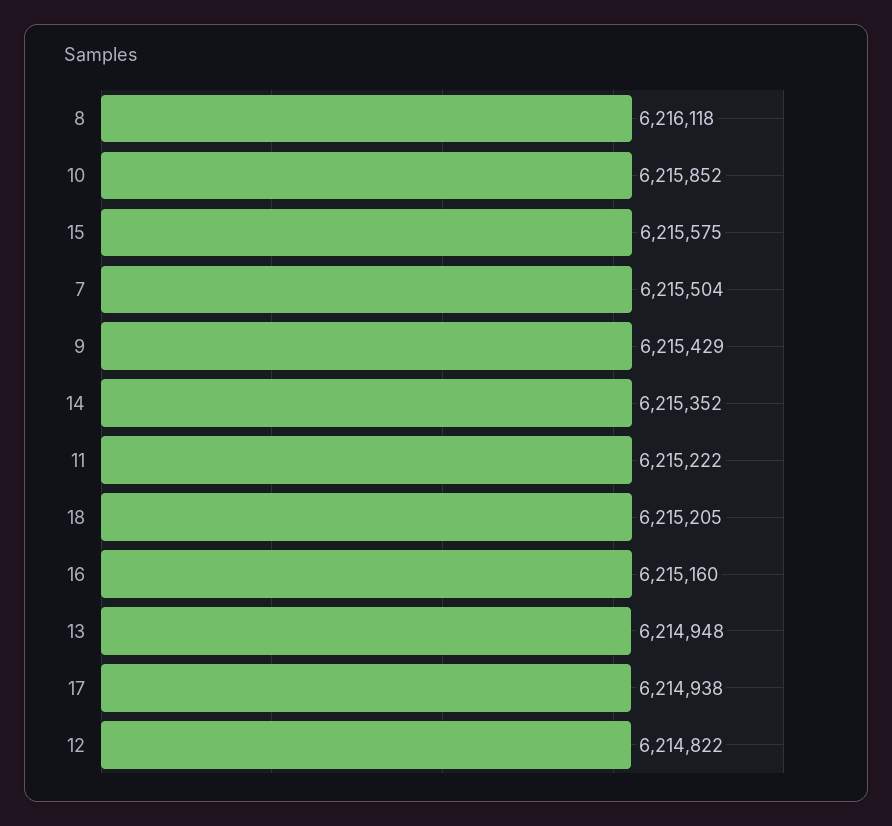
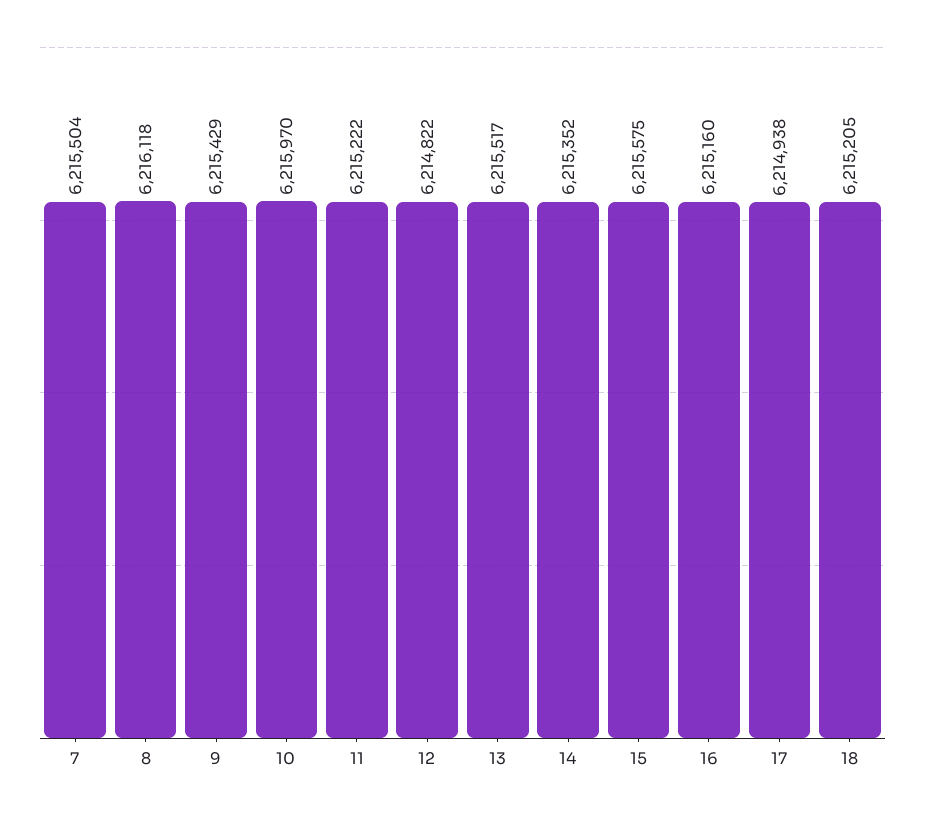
10: 6215852 -> 6215970
13: 6214948 -> 6215517

